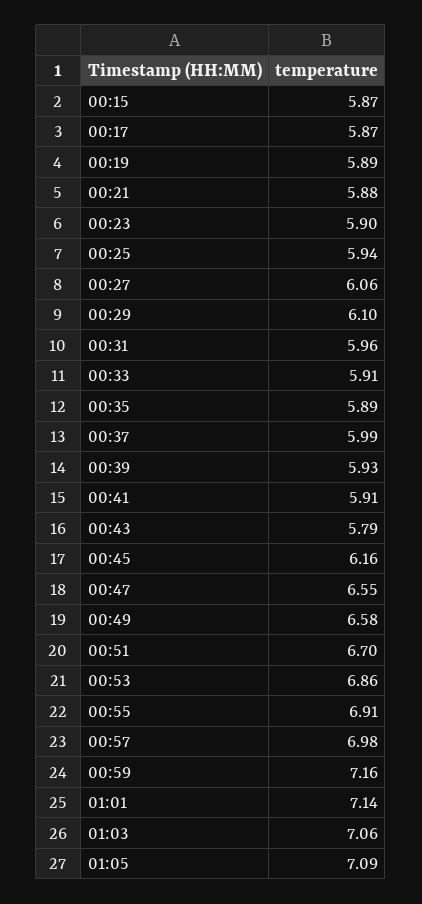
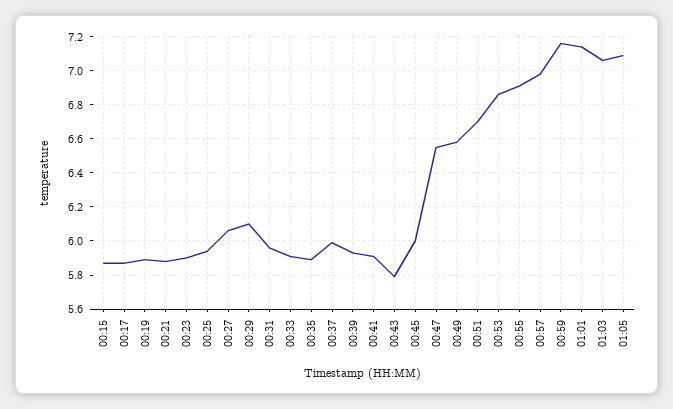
00:45: 6.16 -> 6

